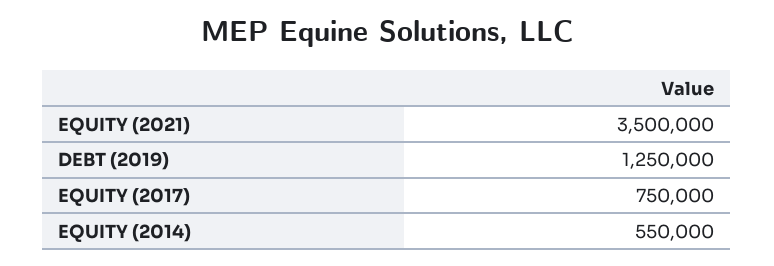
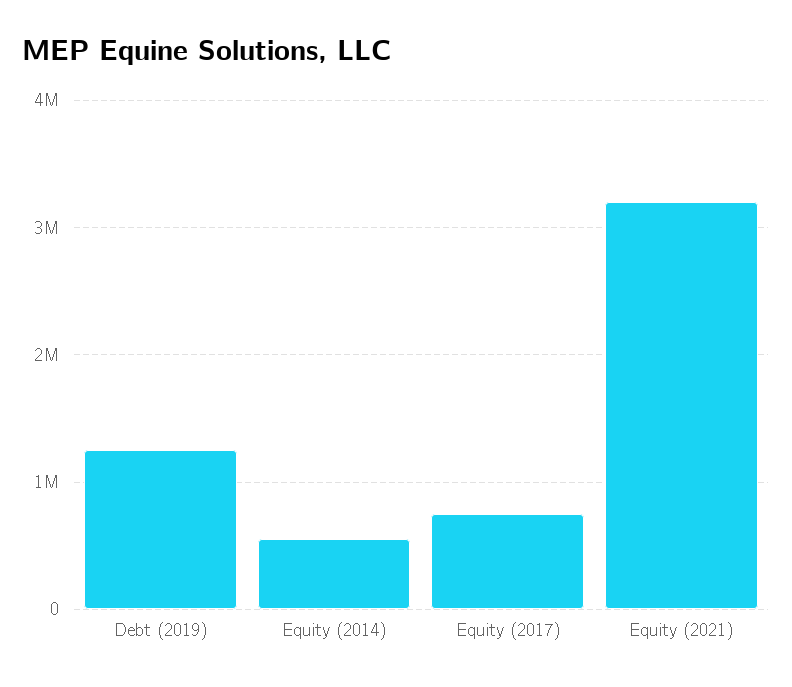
EQUITY (2021): 3500000 -> 3200000

